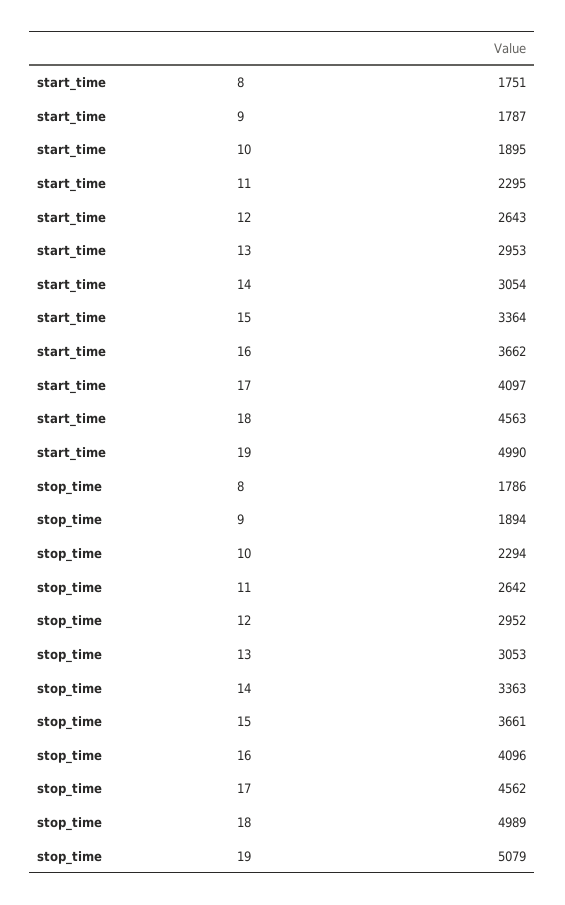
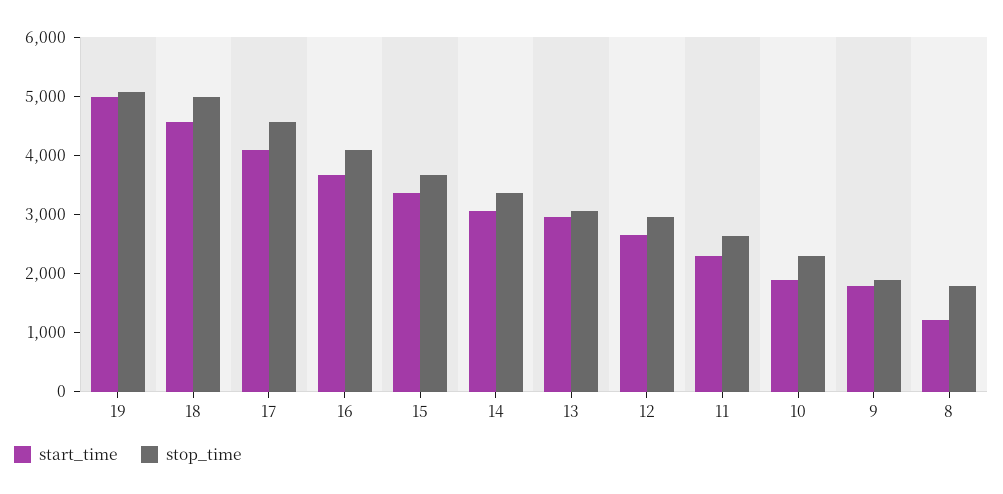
start_time, 8: 1751 -> 1200

